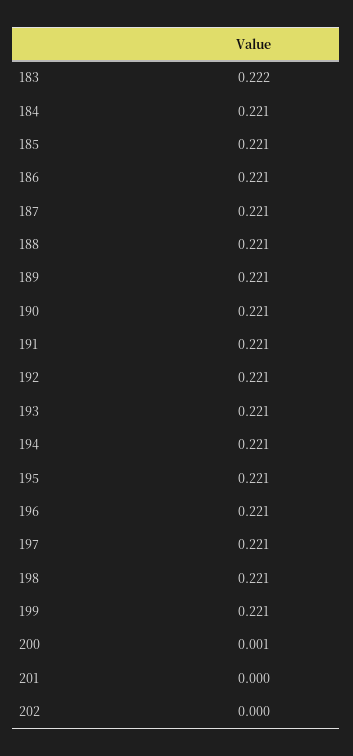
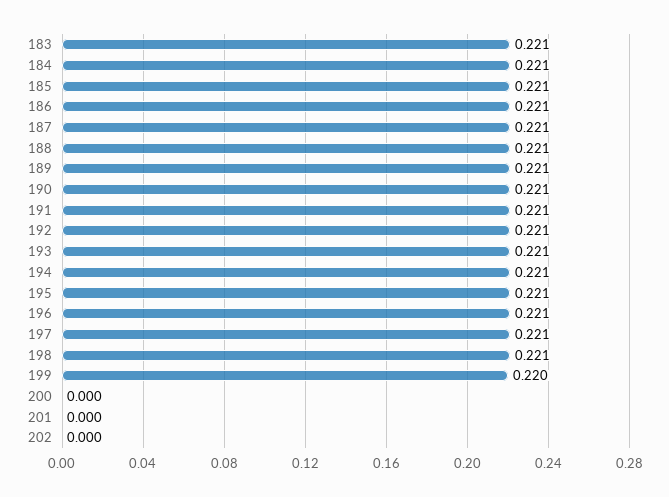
183: 0.222 -> 0.221
199: 0.221 -> 0.22
200: 0.001 -> 0

